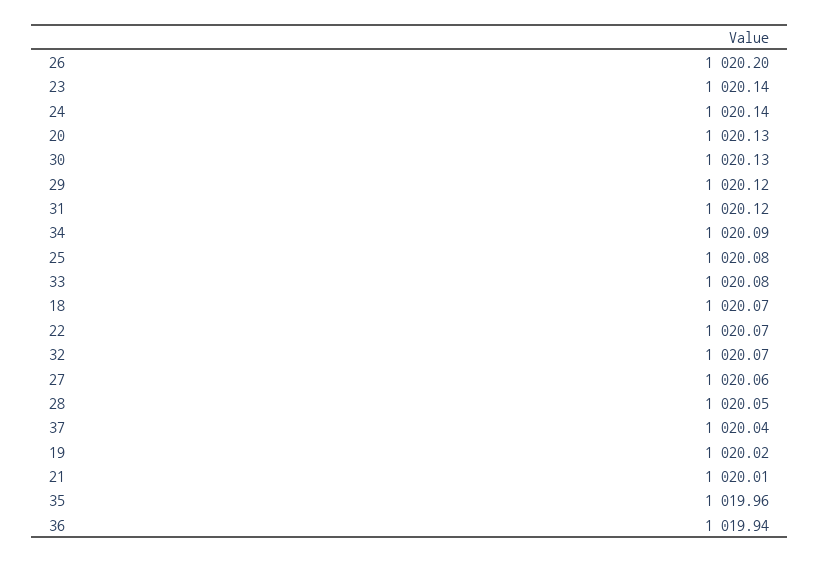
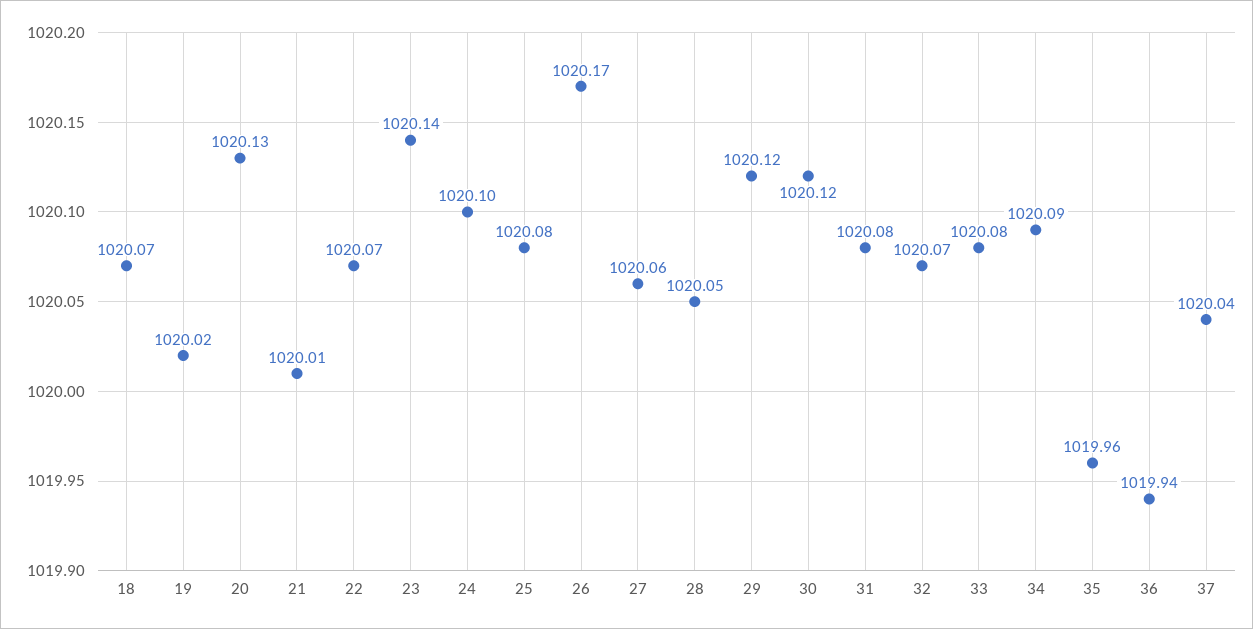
26: 1020.2 -> 1020.17
24: 1020.14 -> 1020.1
30: 1020.13 -> 1020.12
31: 1020.12 -> 1020.08

